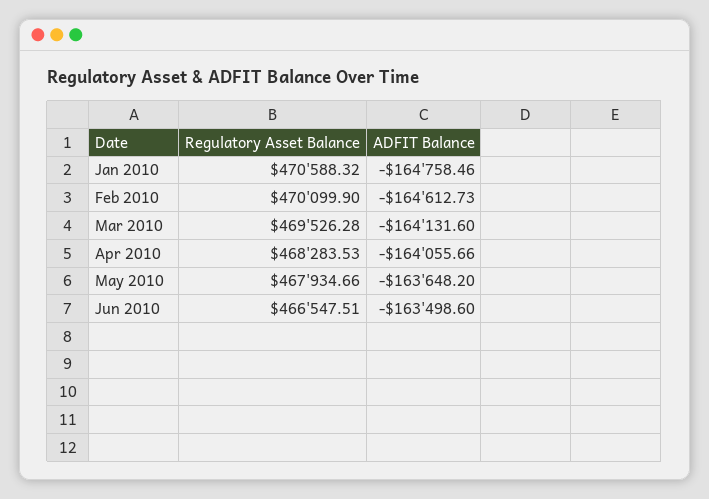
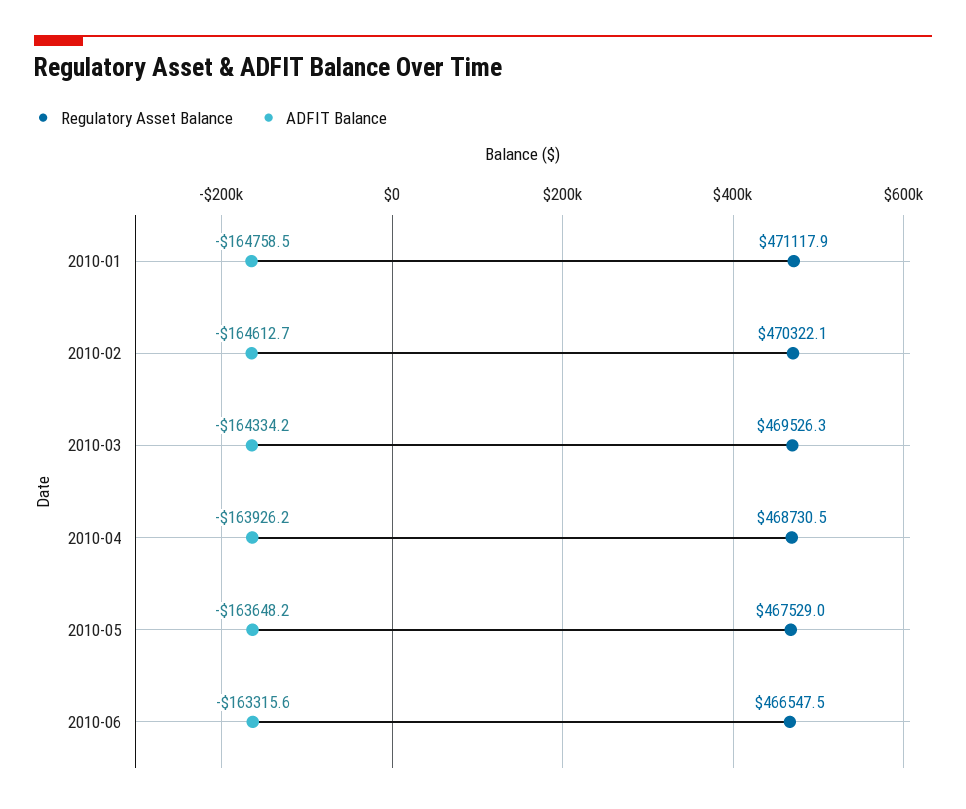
Regulatory Asset Balance, Jan 2010: 470588.32 -> 471117.9
Regulatory Asset Balance, Feb 2010: 470099.9 -> 470322.1
ADFIT Balance, Mar 2010: -164131.6 -> -164334.2
Regulatory Asset Balance, Apr 2010: 468283.53 -> 468730.5
ADFIT Balance, Apr 2010: -164055.66 -> -163926.2
Regulatory Asset Balance, May 2010: 467934.66 -> 467529
ADFIT Balance, Jun 2010: -163498.6 -> -163315.6

